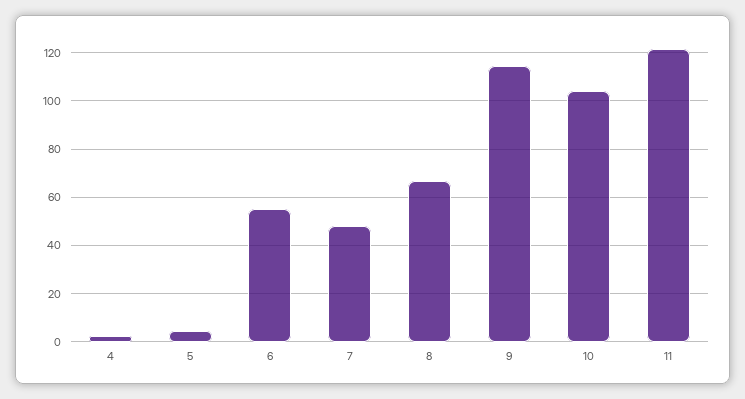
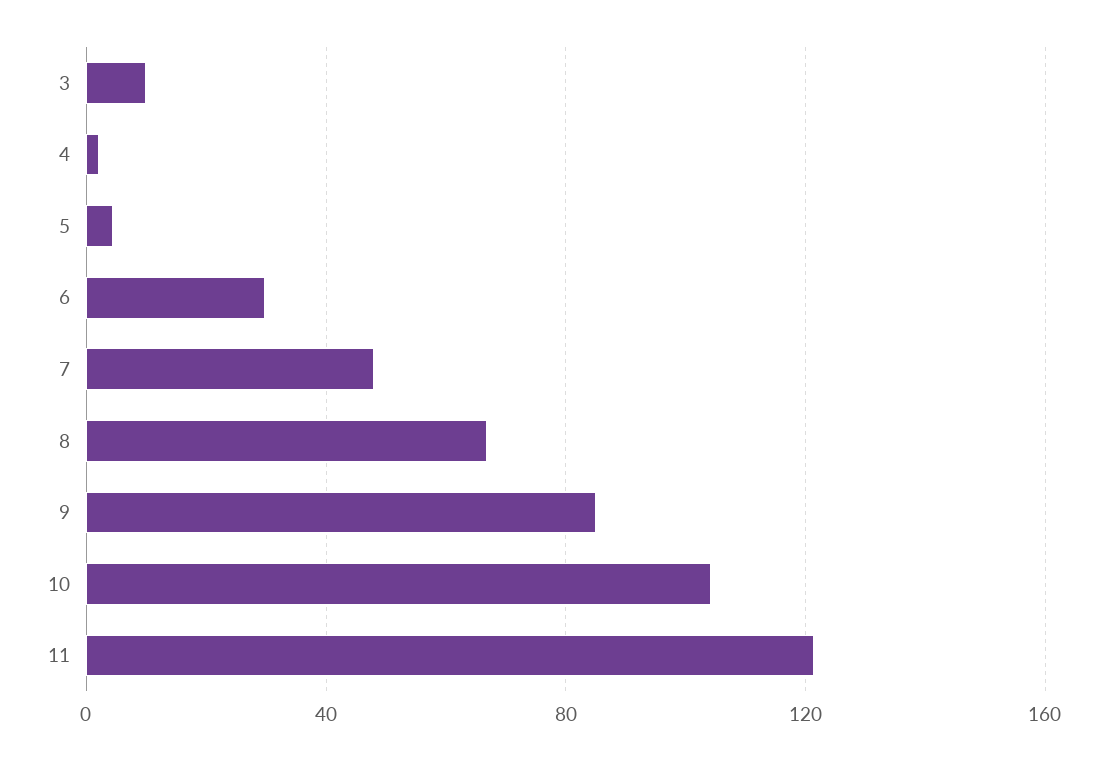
6: 55 -> 30
9: 115 -> 85
3: none -> 10

